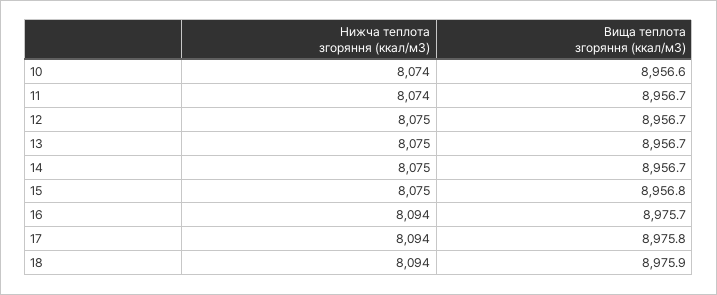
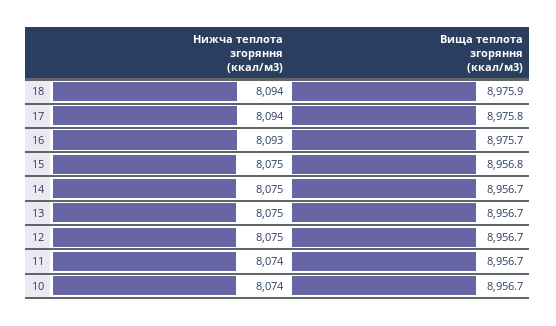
Вища теплота згоряння (ккал/м3), 10: 8956.6 -> 8956.7
Нижча теплота згоряння (ккал/м3), 16: 8094 -> 8093

